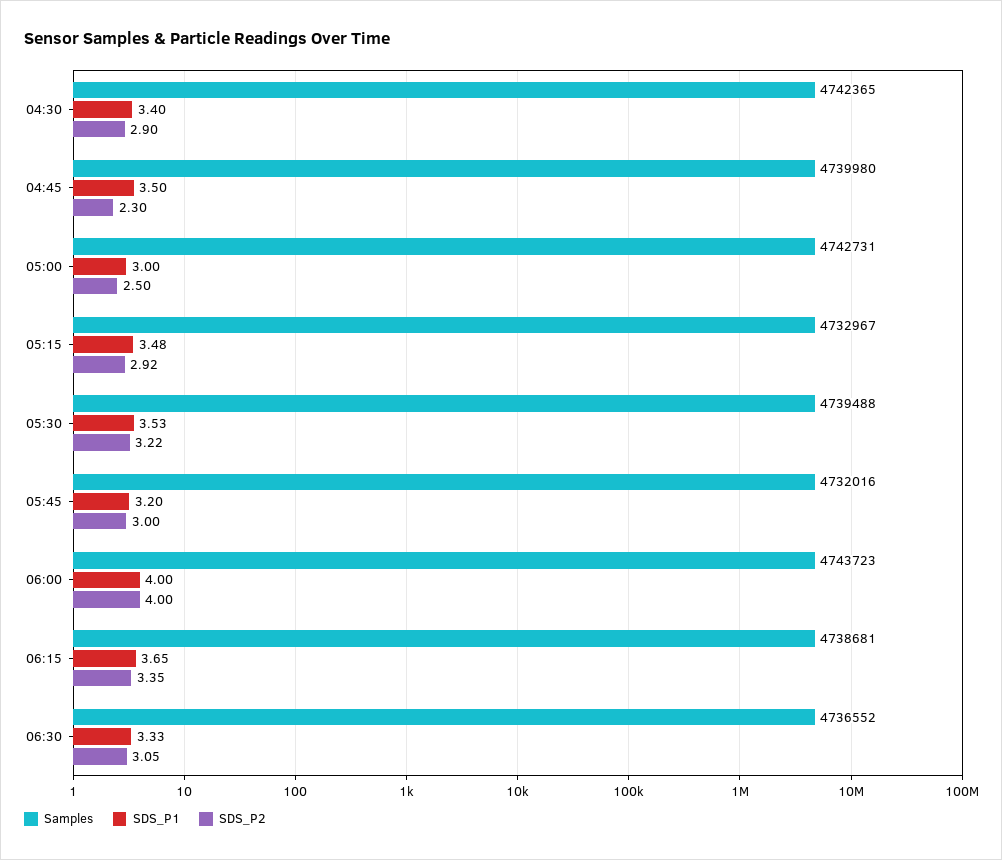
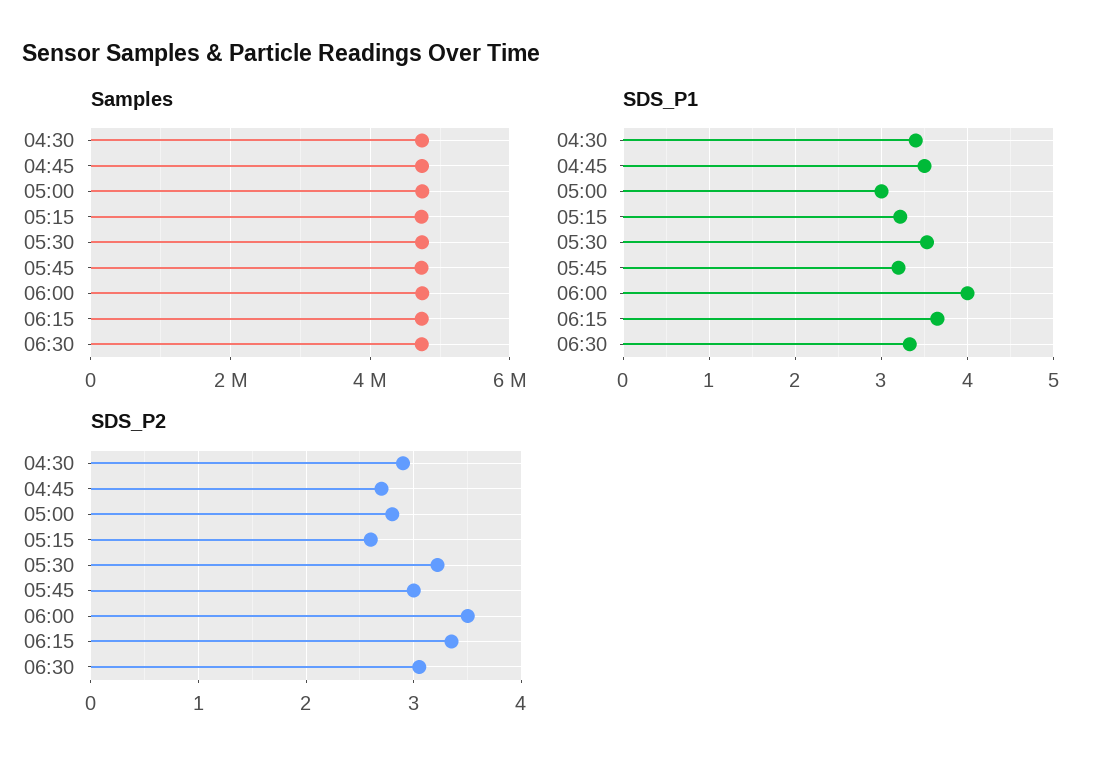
SDS_P2, 04:45: 2.3 -> 2.7
SDS_P2, 05:00: 2.5 -> 2.8
SDS_P1, 05:15: 3.48 -> 3.2
SDS_P2, 05:15: 2.92 -> 2.6
SDS_P2, 06:00: 4 -> 3.5

